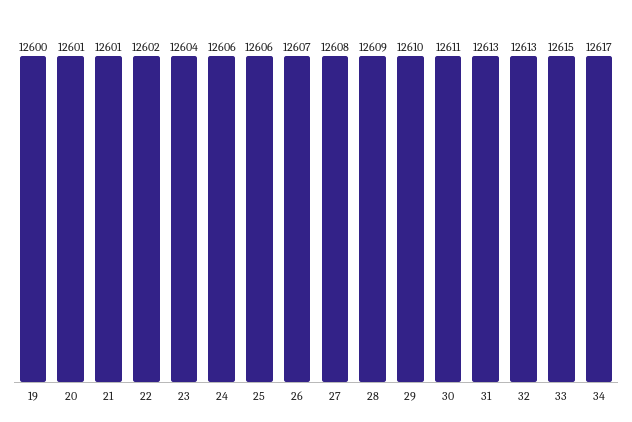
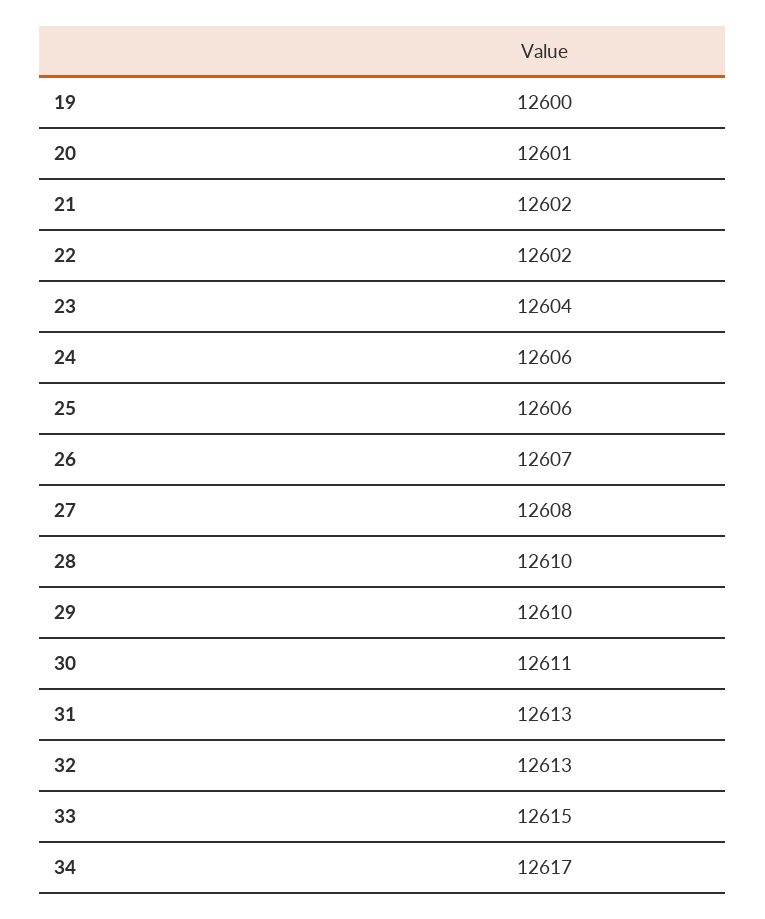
21: 12601 -> 12602
28: 12609 -> 12610

